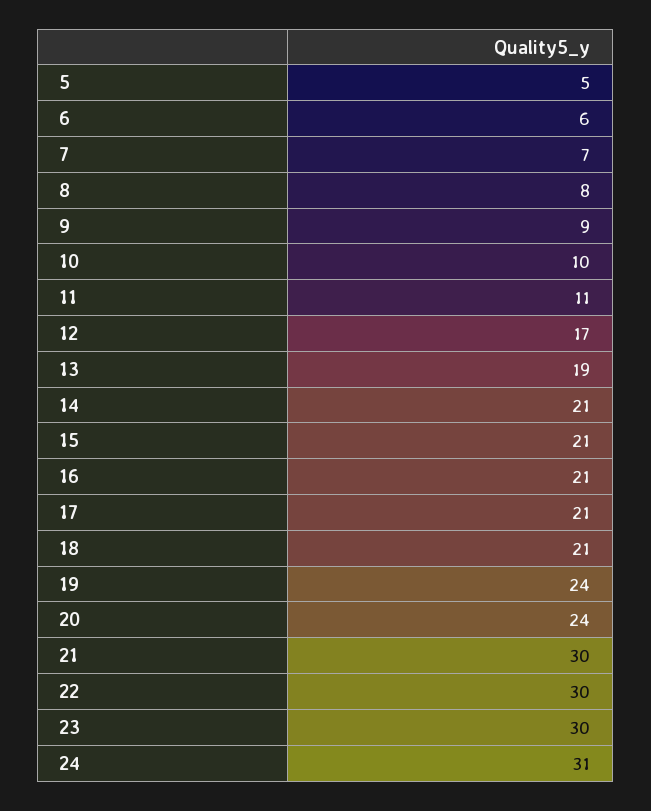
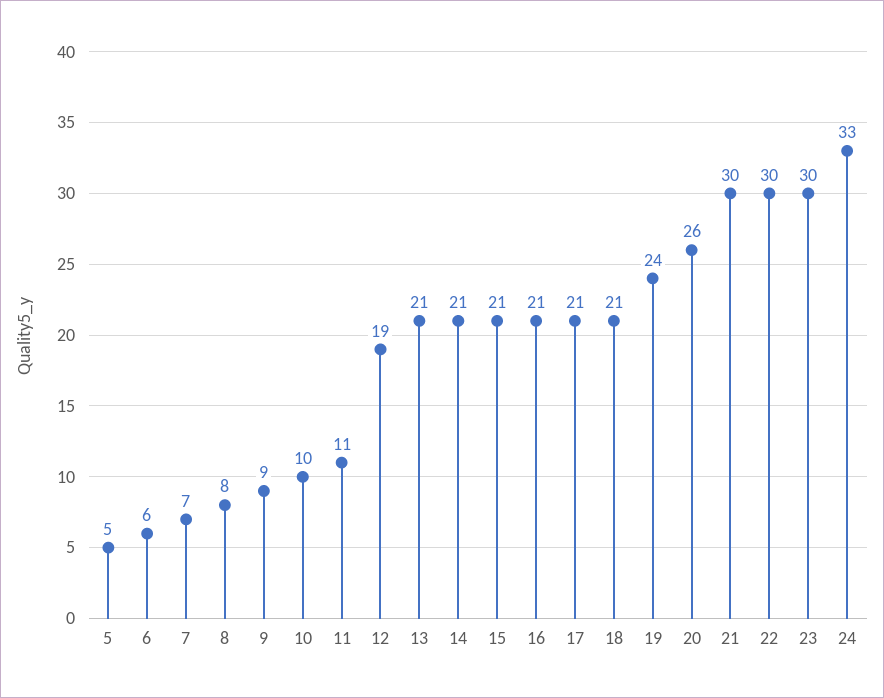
12: 17 -> 19
13: 19 -> 21
20: 24 -> 26
24: 31 -> 33

